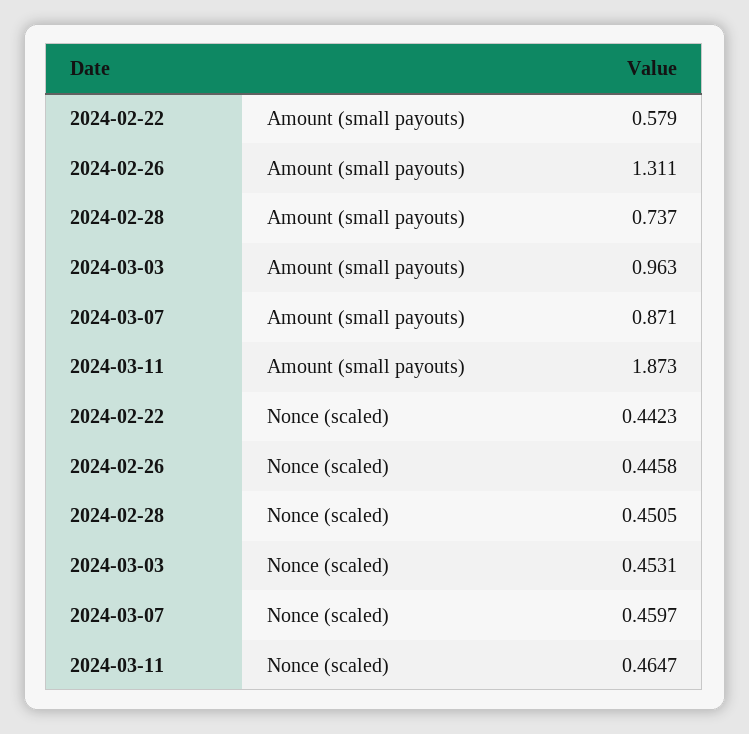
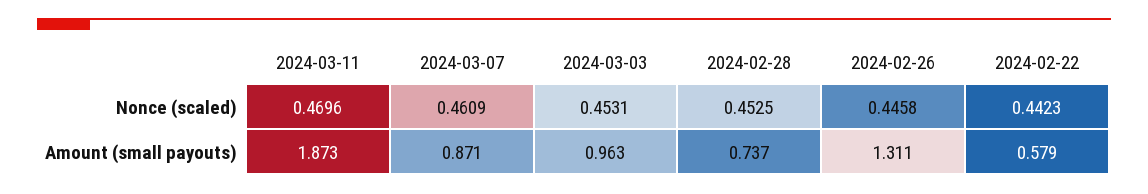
2024-02-28, Nonce (scaled): 0.4505 -> 0.4525
2024-03-07, Nonce (scaled): 0.4597 -> 0.4609
2024-03-11, Nonce (scaled): 0.4647 -> 0.4696

